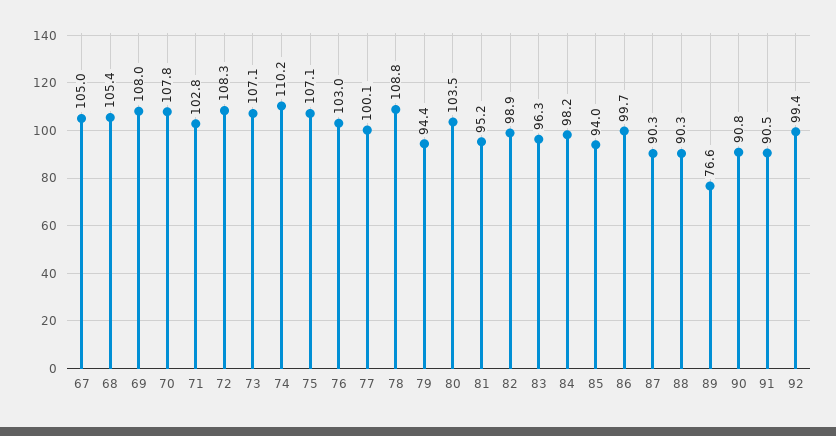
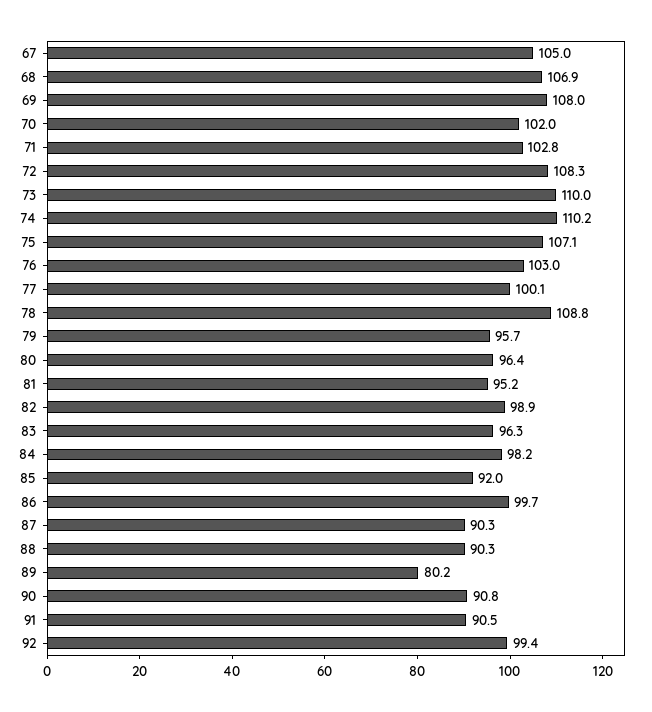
68: 105.4 -> 106.9
70: 107.8 -> 102
73: 107.1 -> 110
79: 94.4 -> 95.7
80: 103.5 -> 96.4
85: 94 -> 92
89: 76.6 -> 80.2

